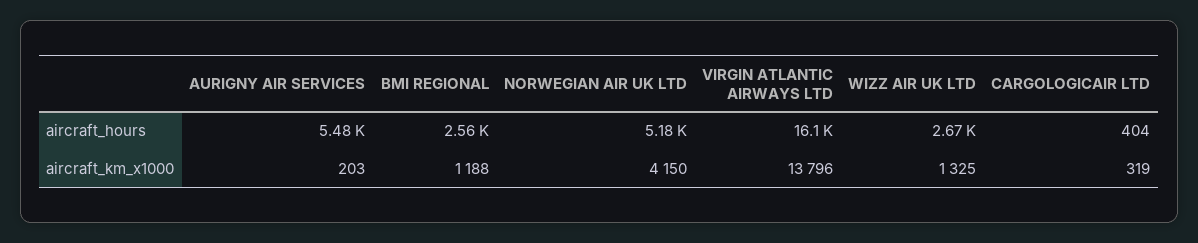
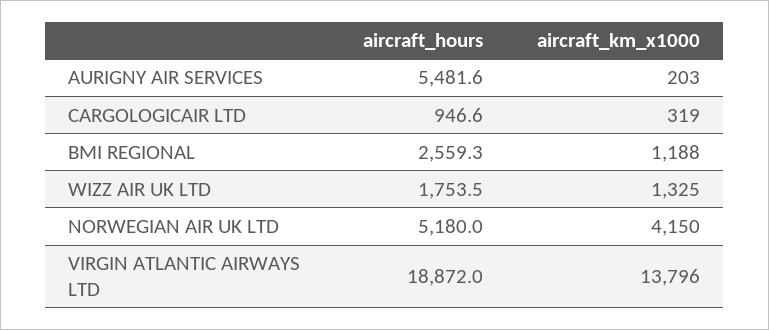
VIRGIN ATLANTIC AIRWAYS LTD, aircraft_hours: 16100 -> 18872
WIZZ AIR UK LTD, aircraft_hours: 2670 -> 1753.5
CARGOLOGICAIR LTD, aircraft_hours: 404 -> 946.6

